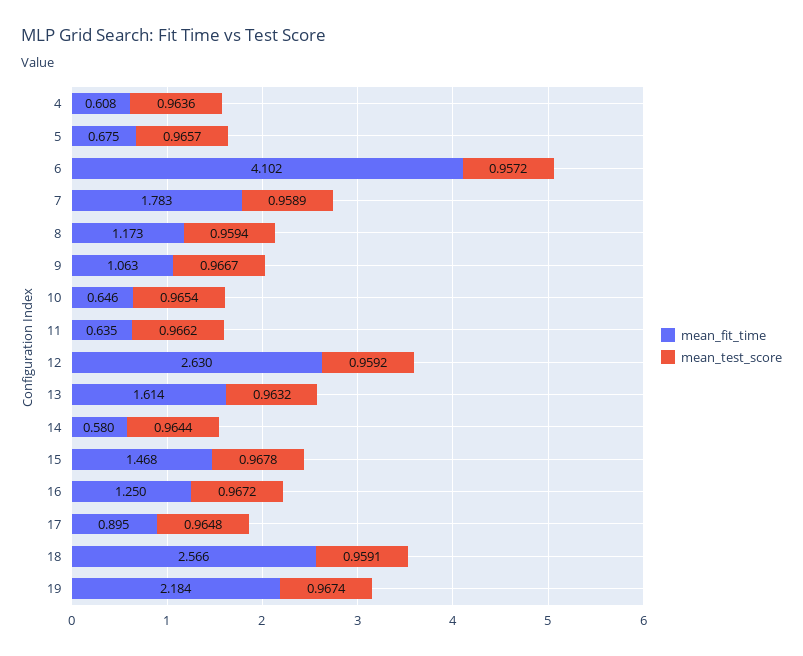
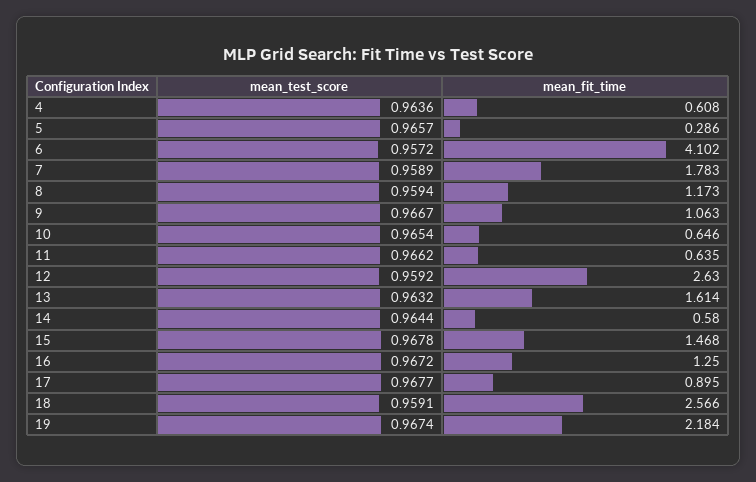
mean_fit_time, 5: 0.675 -> 0.286
mean_test_score, 17: 0.9648 -> 0.9677

